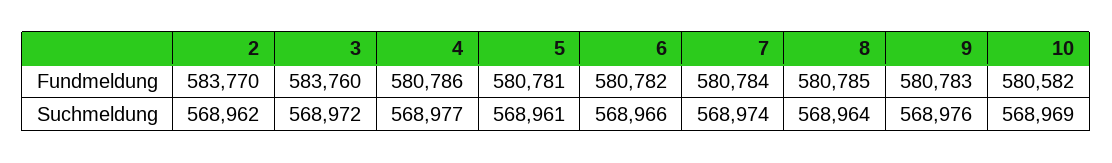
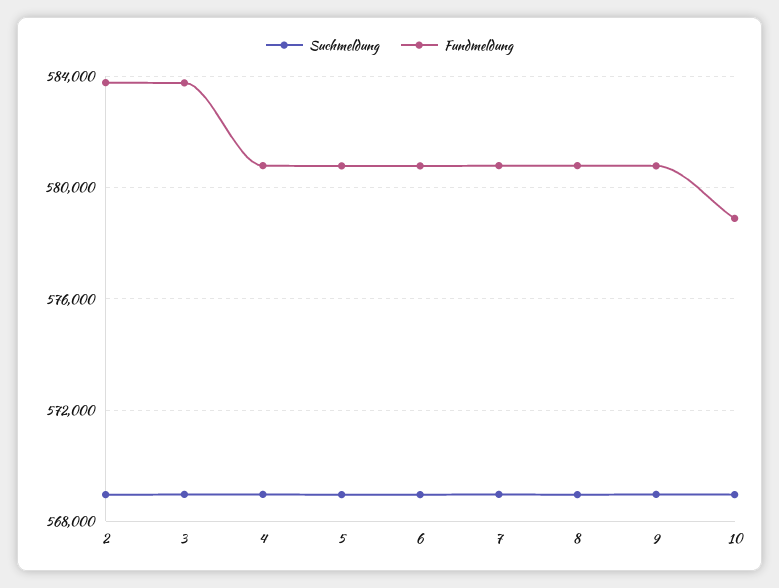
Fundmeldung, 10: 580582 -> 579000

